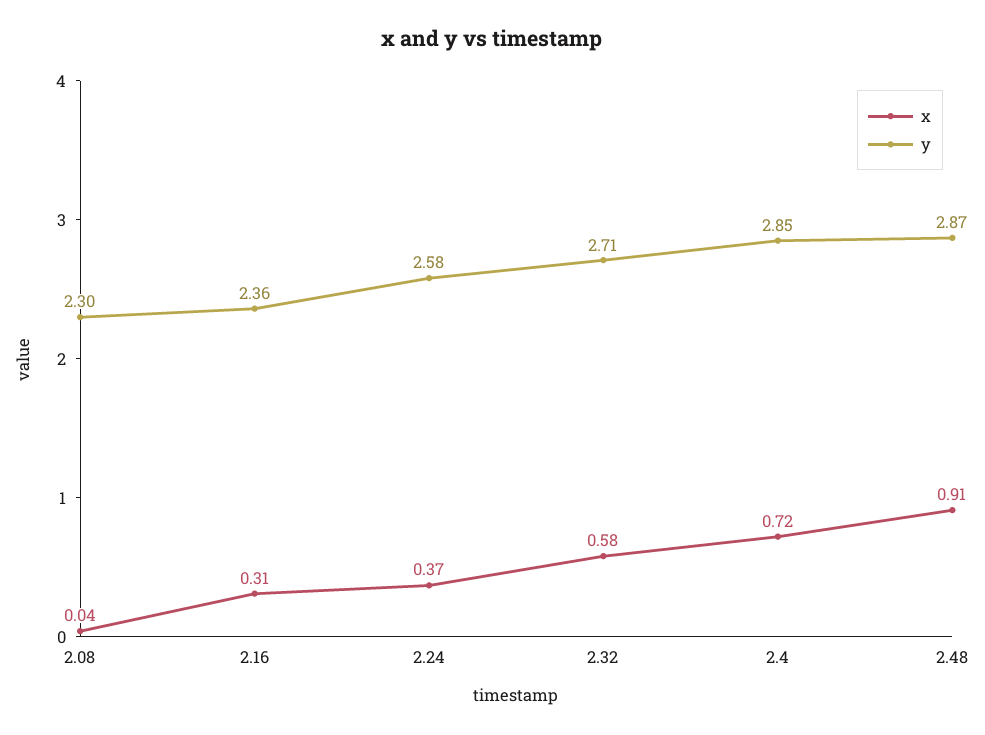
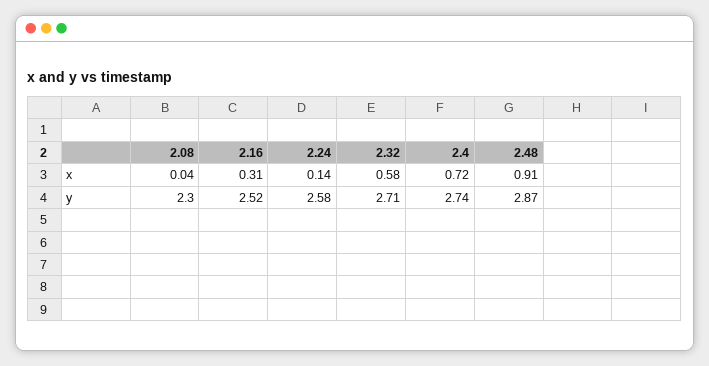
y, 2.16: 2.36 -> 2.52
x, 2.24: 0.37 -> 0.14
y, 2.4: 2.85 -> 2.74

